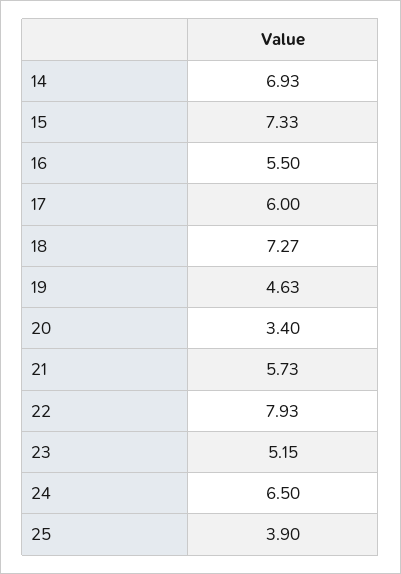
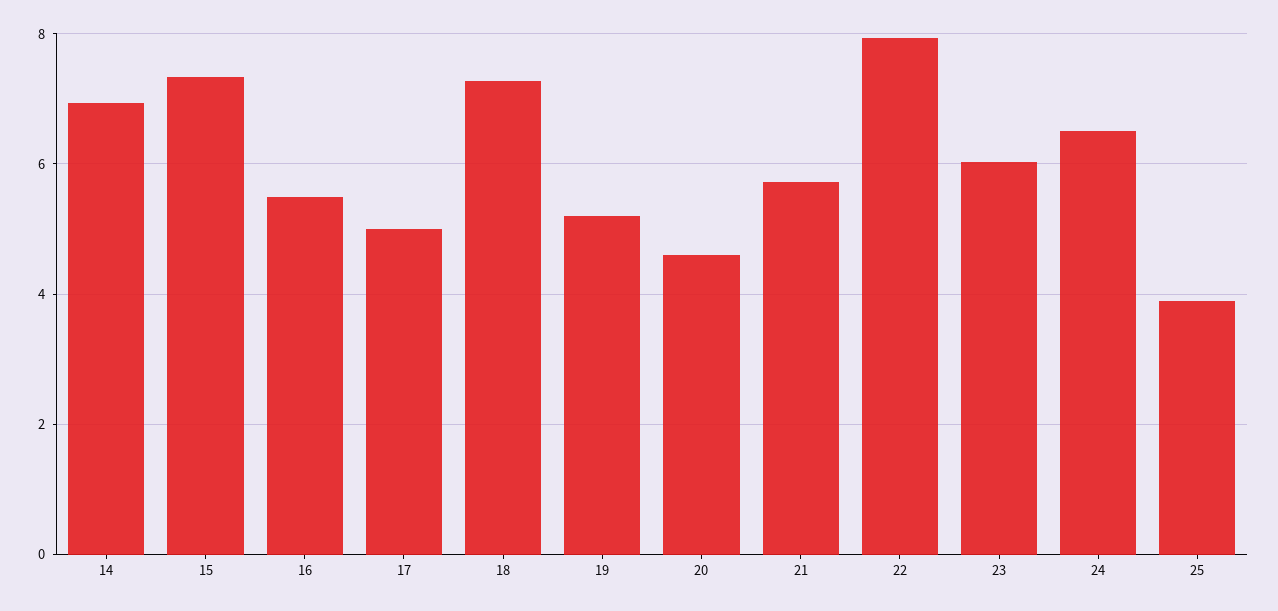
17: 6 -> 5
19: 4.63 -> 5.2
20: 3.4 -> 4.6
23: 5.15 -> 6

